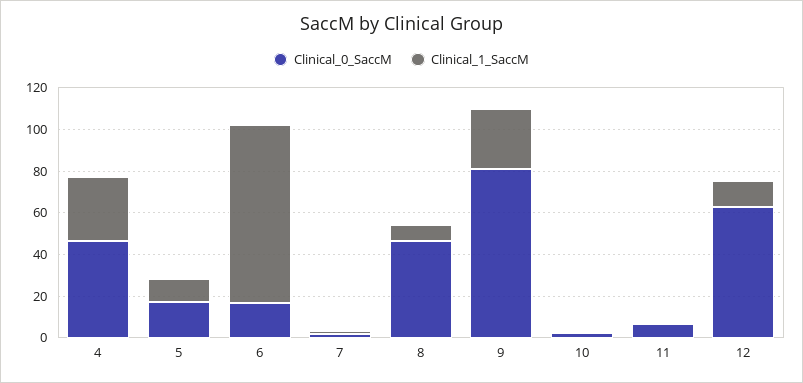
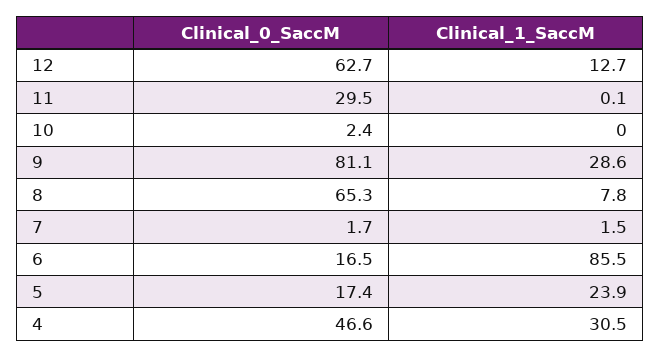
Clinical_1_SaccM, 5: 10 -> 23.9
Clinical_0_SaccM, 8: 45 -> 65.3
Clinical_0_SaccM, 11: 5 -> 29.5

